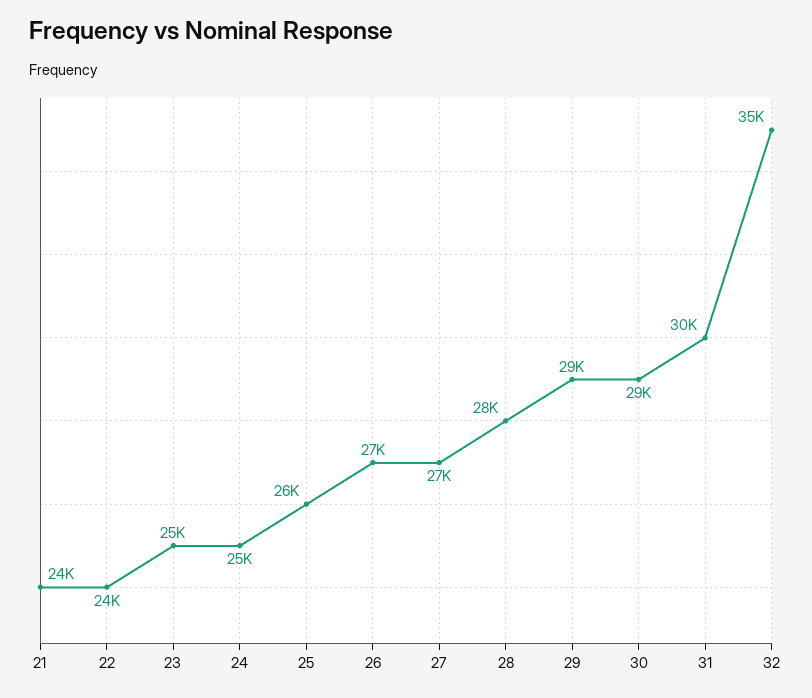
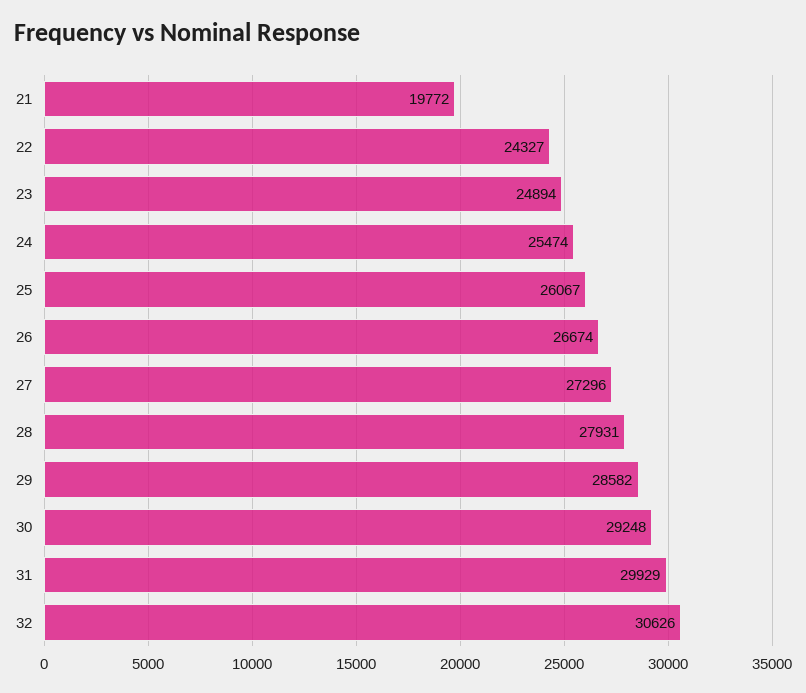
21: 24000 -> 19772
32: 35000 -> 30626

